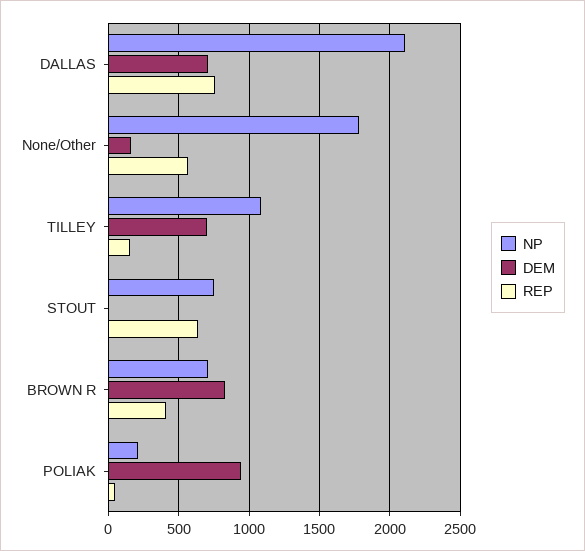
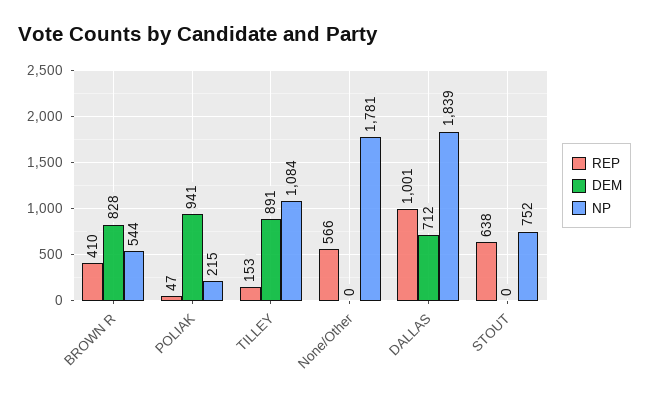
NP, DALLAS: 2100 -> 1839
REP, DALLAS: 750 -> 1001
DEM, None/Other: 150 -> 0
DEM, TILLEY: 700 -> 891
NP, BROWN R: 700 -> 544

